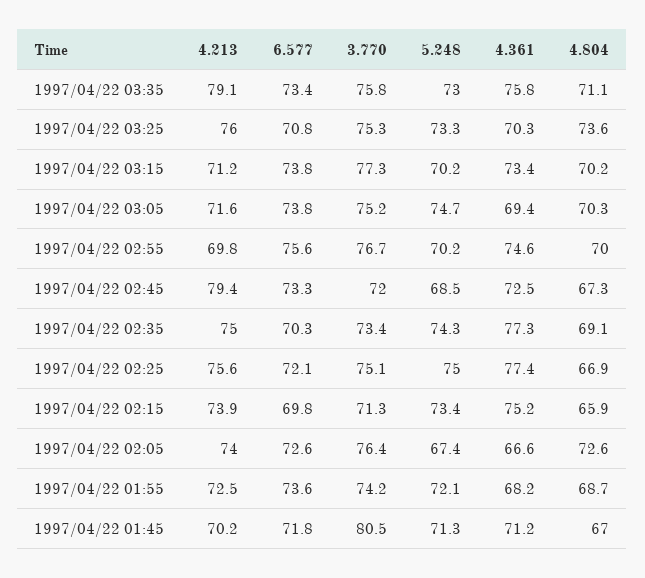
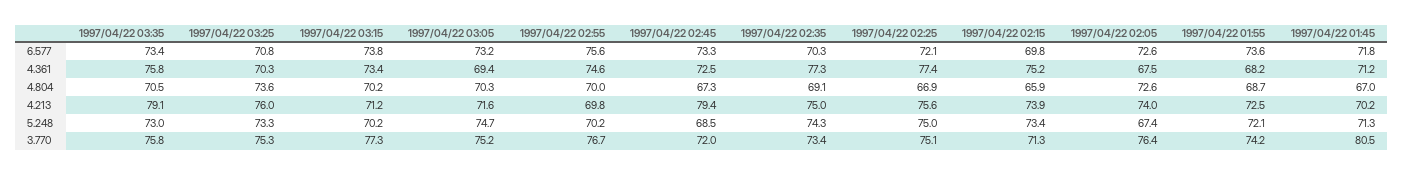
4.804, 1997/04/22 03:35: 71.1 -> 70.5
6.577, 1997/04/22 03:05: 73.8 -> 73.2
4.361, 1997/04/22 02:05: 66.6 -> 67.5

